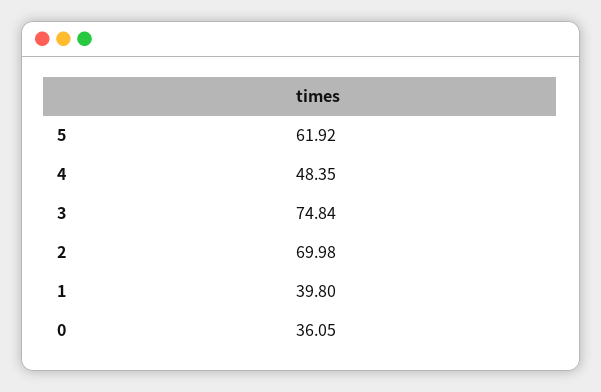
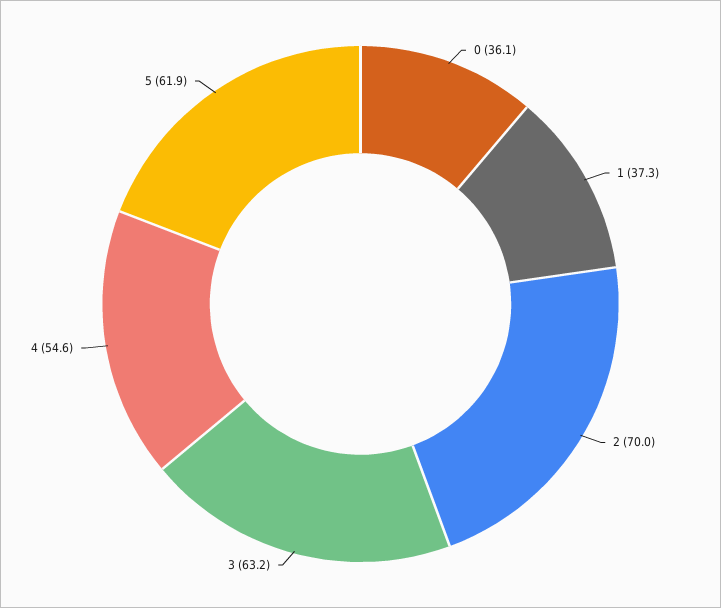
4: 48.35 -> 54.6
3: 74.84 -> 63.2
1: 39.8 -> 37.3

